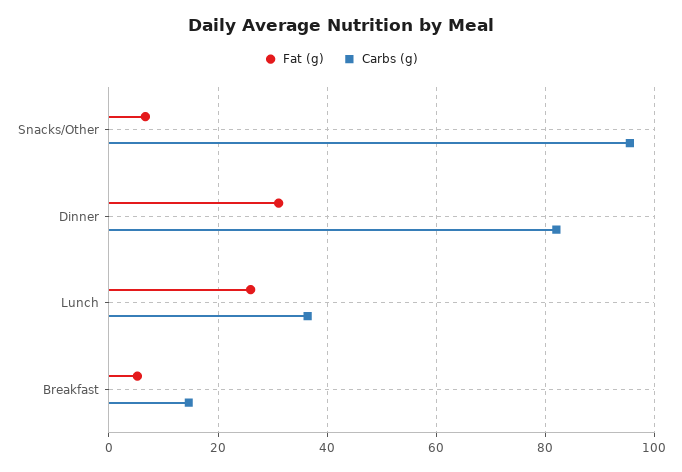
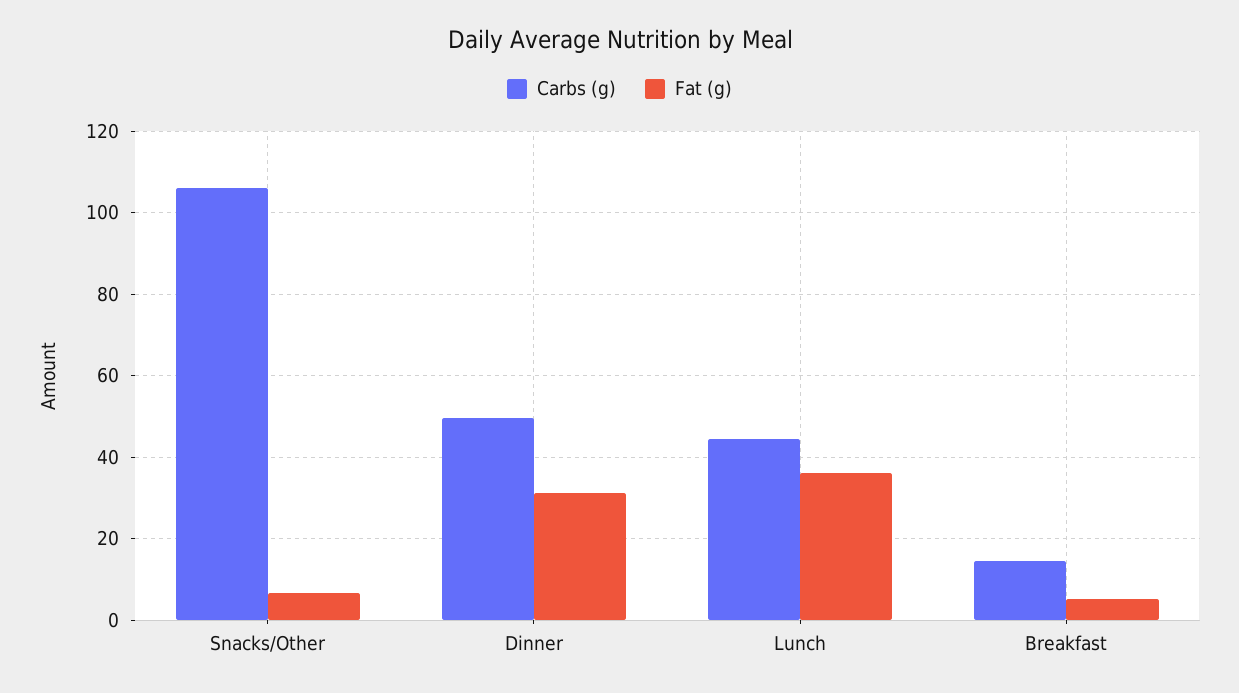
Carbs (g), Snacks/Other: 96 -> 106
Carbs (g), Dinner: 82 -> 50
Fat (g), Lunch: 26 -> 36
Carbs (g), Lunch: 36 -> 44

